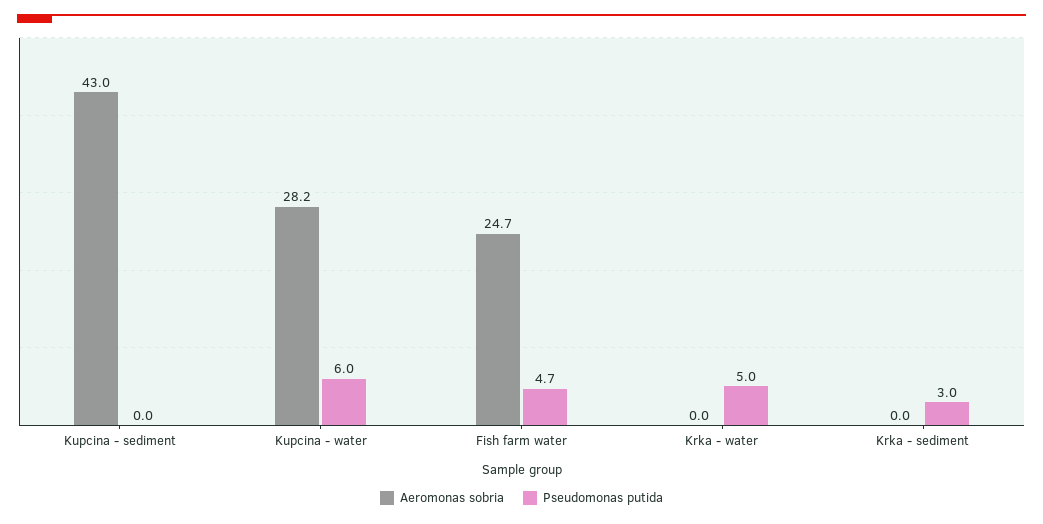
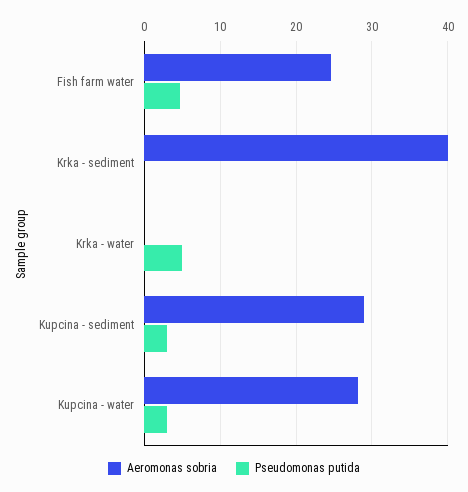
Aeromonas sobria, Kupcina - sediment: 43 -> 29
Pseudomonas putida, Kupcina - sediment: 0 -> 3
Pseudomonas putida, Kupcina - water: 6 -> 3
Aeromonas sobria, Krka - sediment: 0 -> 40
Pseudomonas putida, Krka - sediment: 3 -> 0

